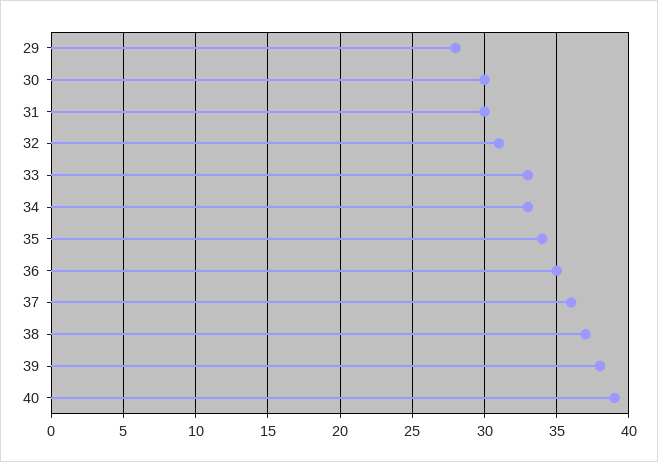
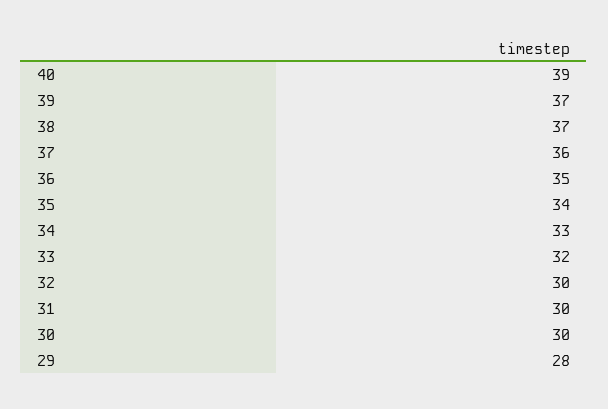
32: 31 -> 30
33: 33 -> 32
39: 38 -> 37

